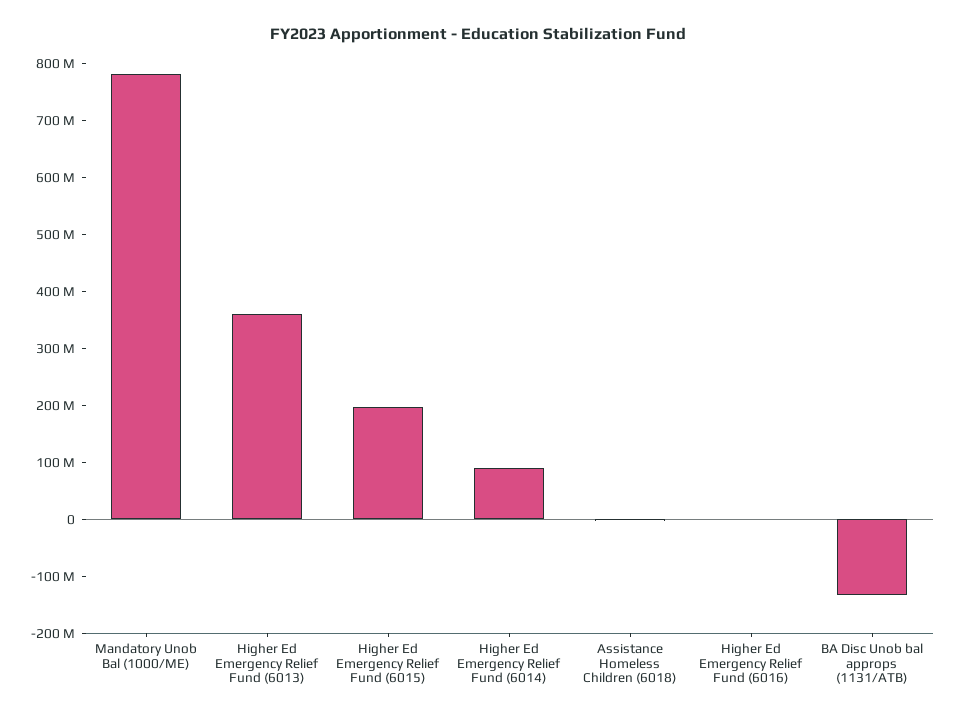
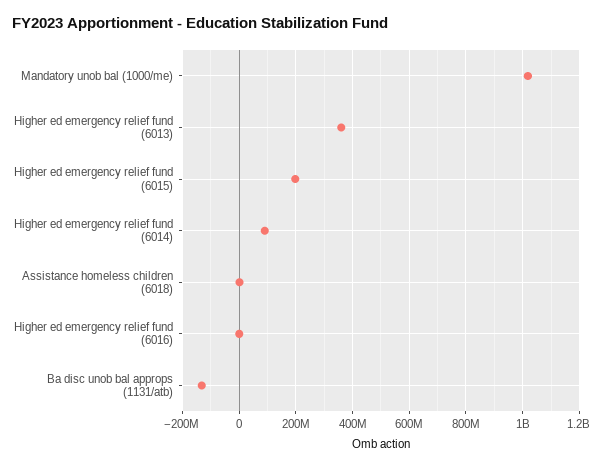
Mandatory Unob Bal (1000/ME): 780000000 -> 1025000000

